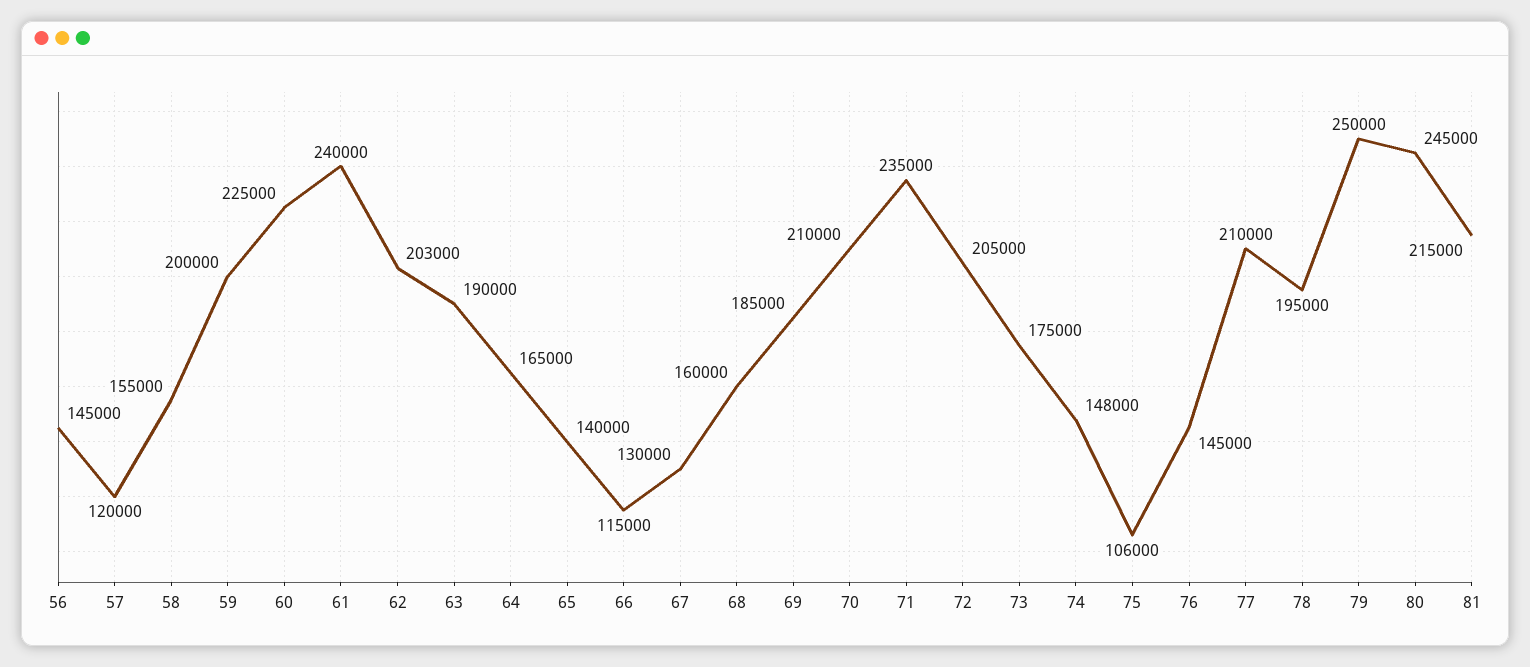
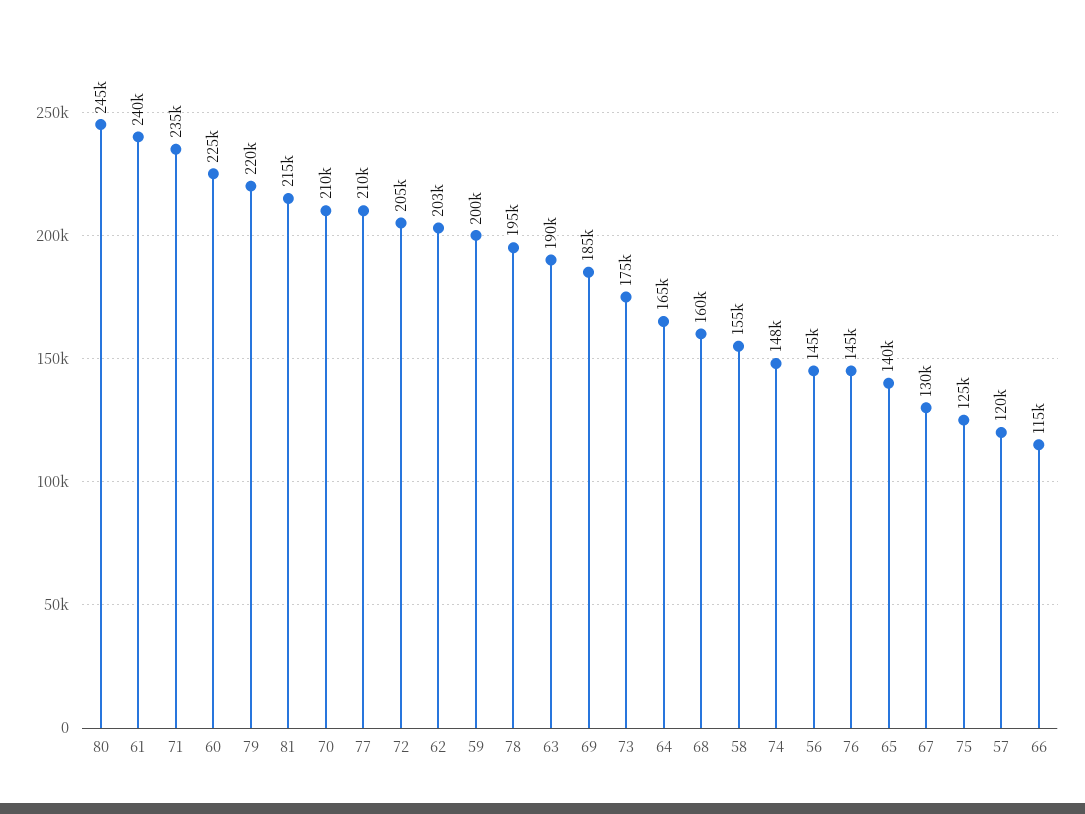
75: 106000 -> 125000
79: 250000 -> 220000

